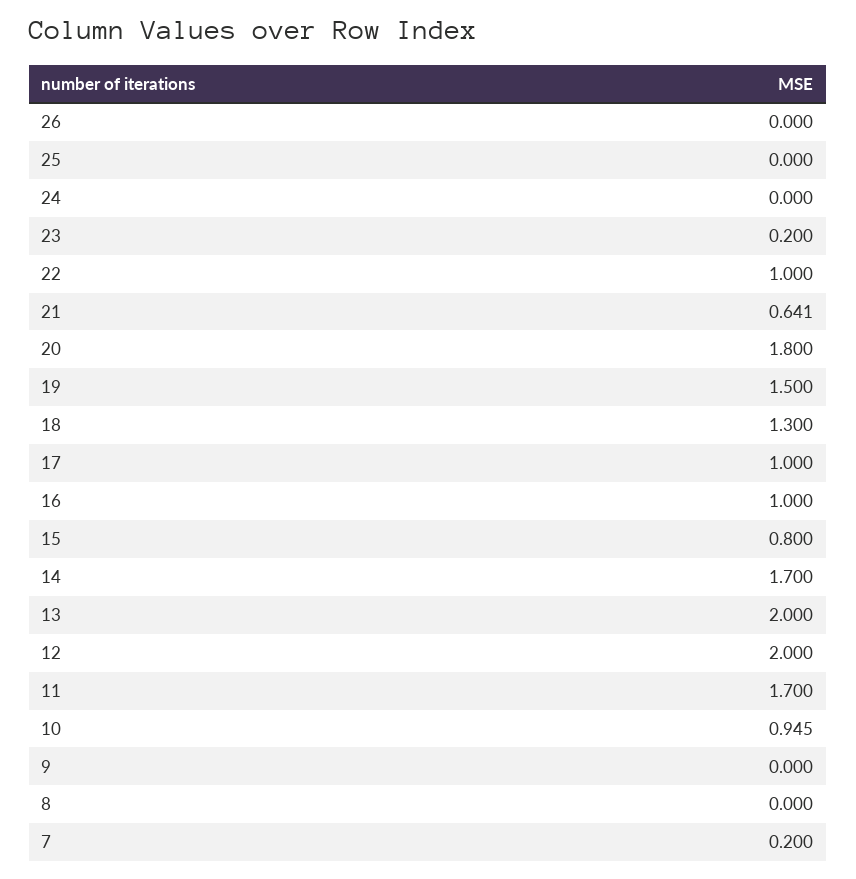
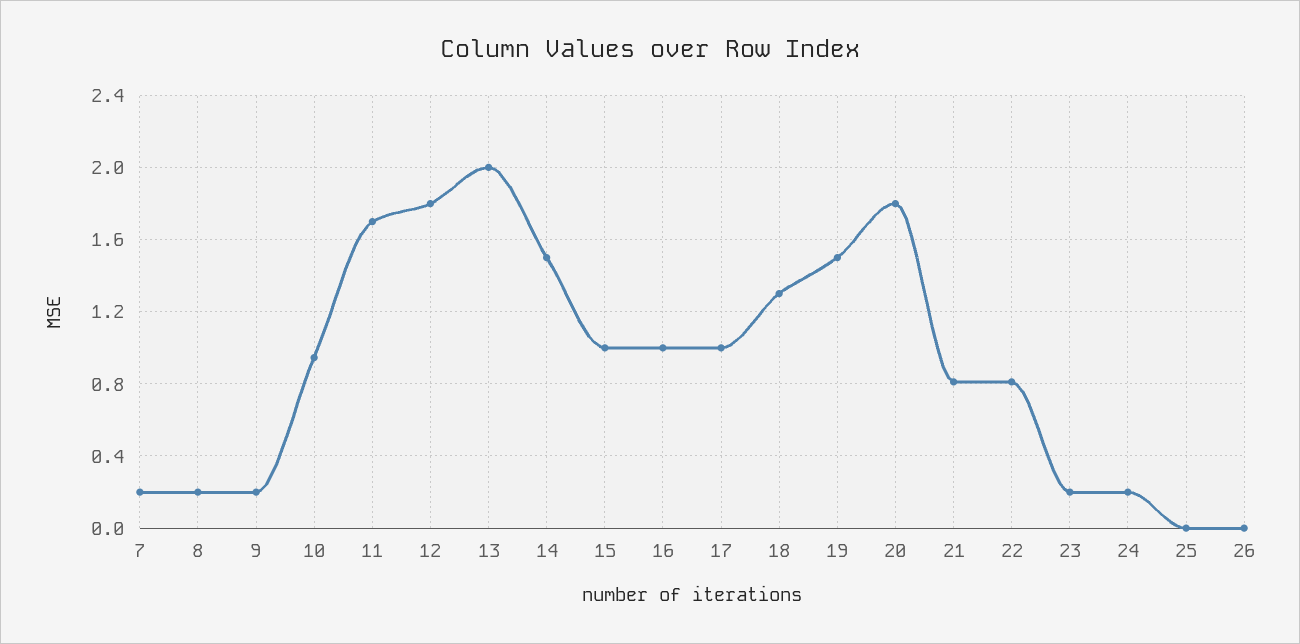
24: 0 -> 0.2
22: 1 -> 0.8
21: 0.641 -> 0.8
15: 0.8 -> 1
14: 1.7 -> 1.5
12: 2 -> 1.8
9: 0 -> 0.2
8: 0 -> 0.2

